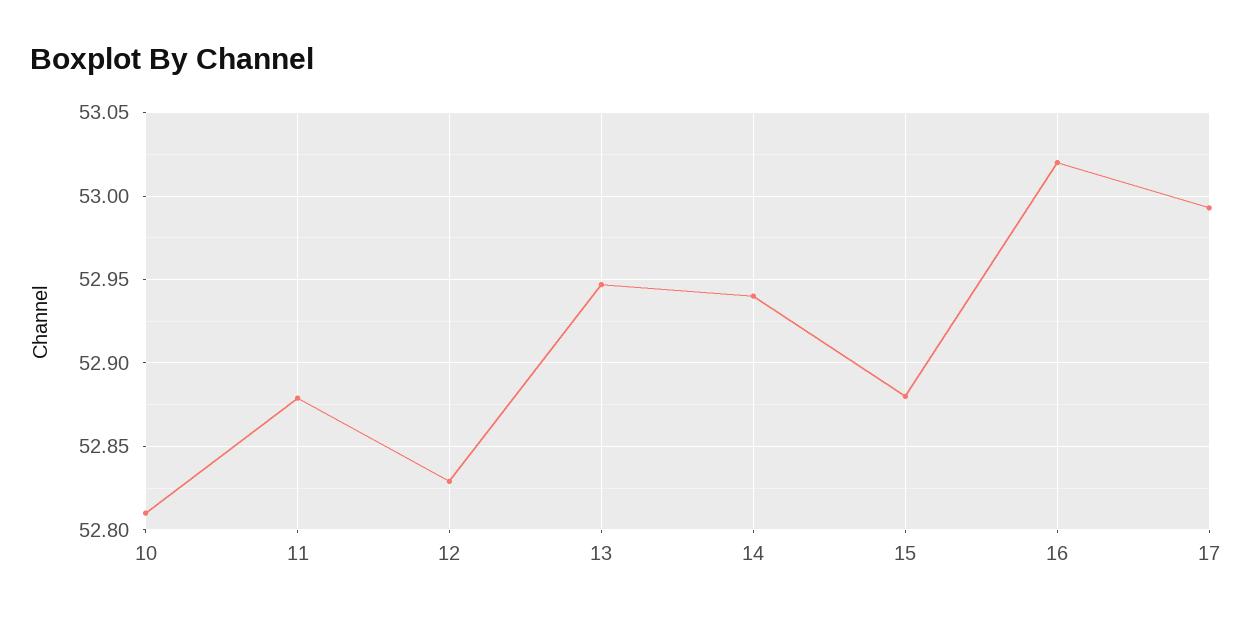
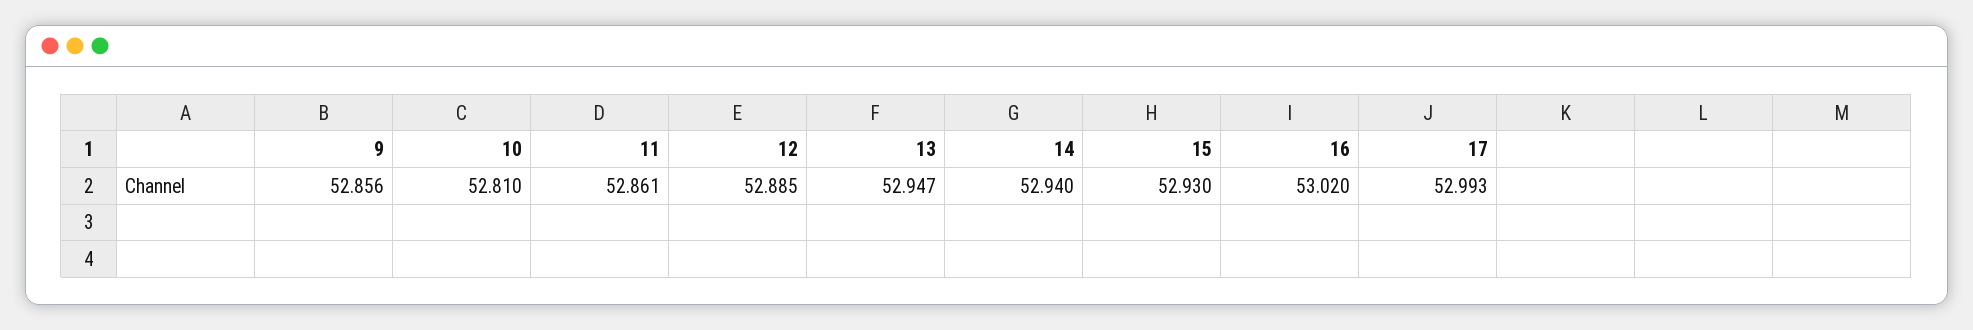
11: 52.88 -> 52.861
12: 52.83 -> 52.885
15: 52.88 -> 52.93
9: none -> 52.856

